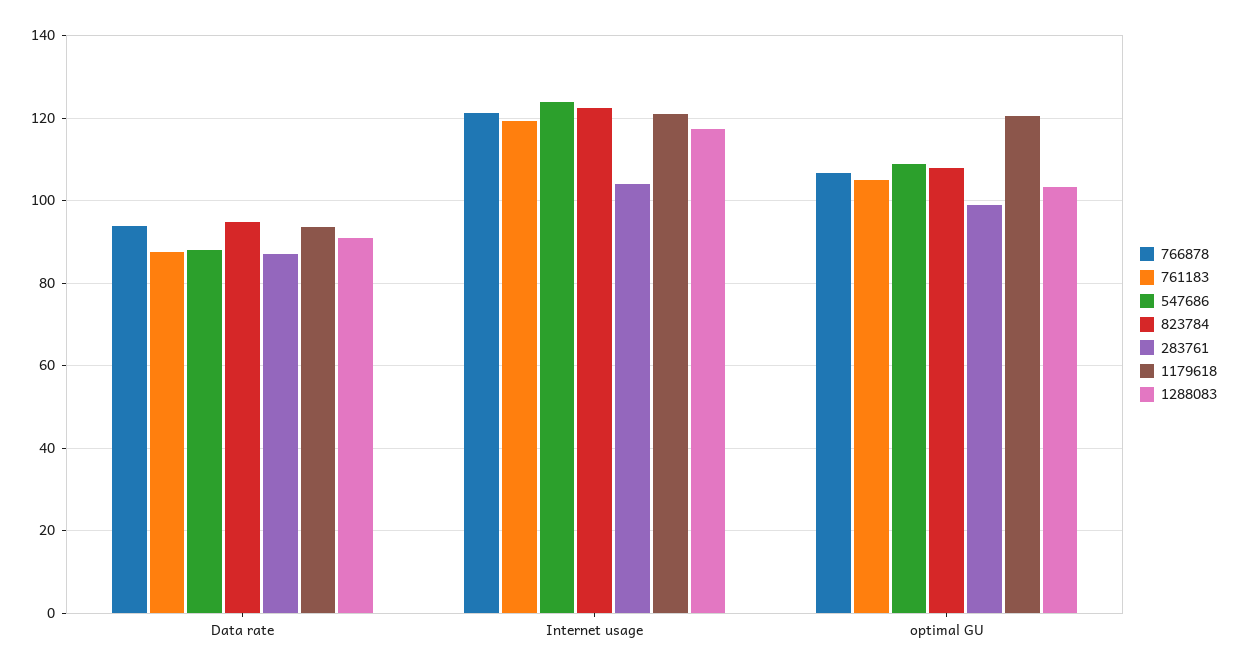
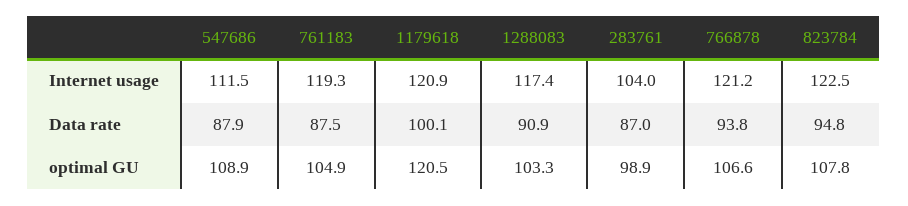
1179618, Data rate: 94 -> 100.1
547686, Internet usage: 124 -> 111.5

